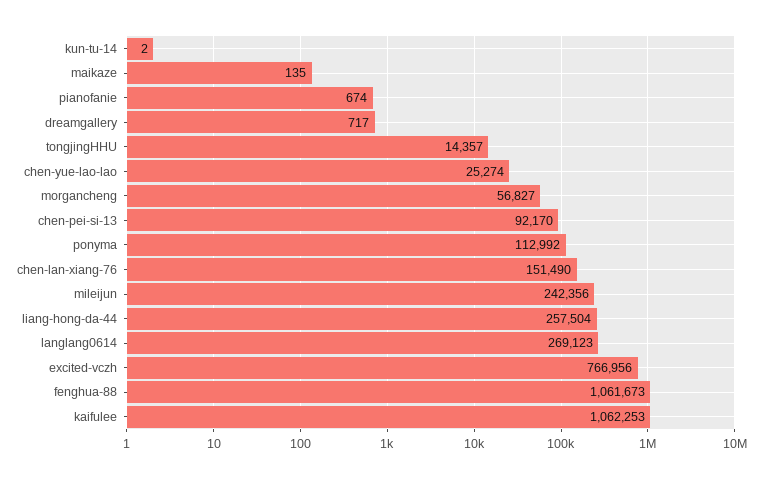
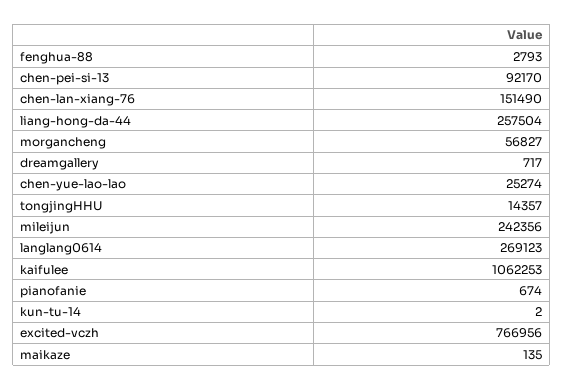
ponyma: 112992 -> none
fenghua-88: 1061673 -> 2793

